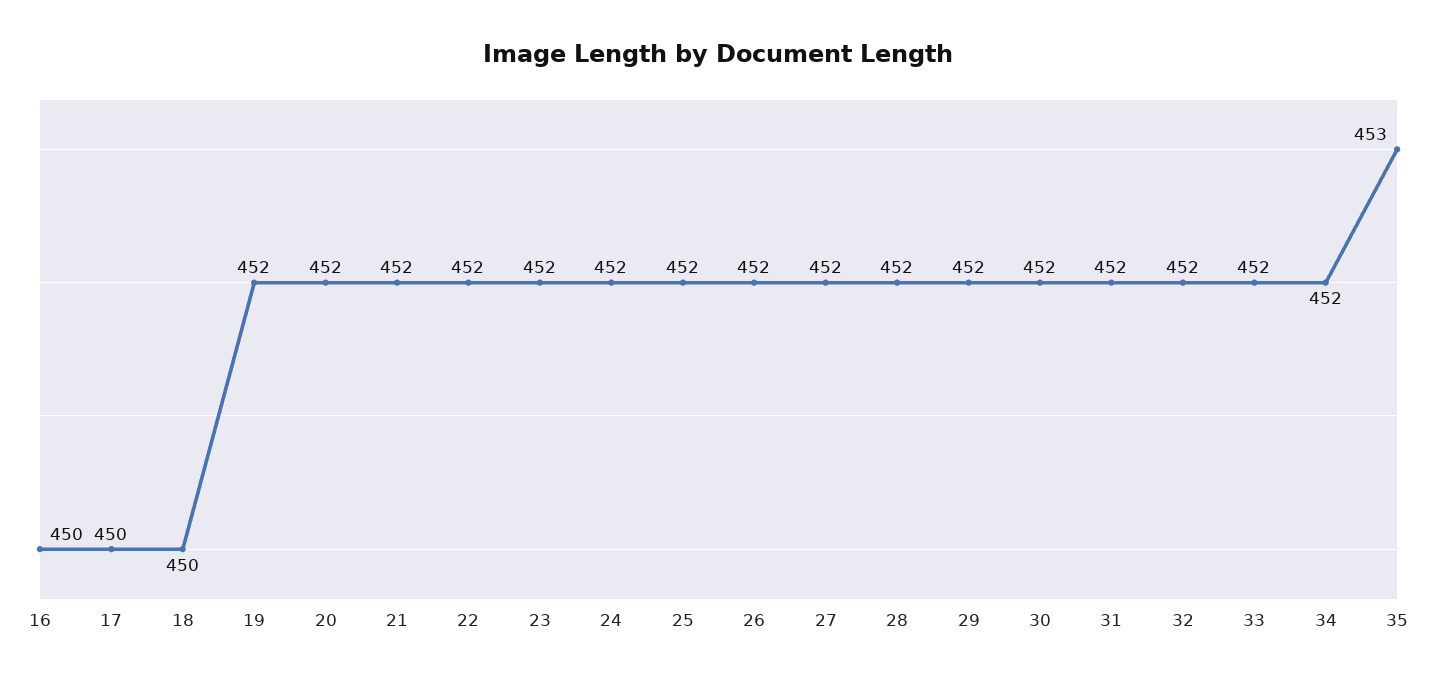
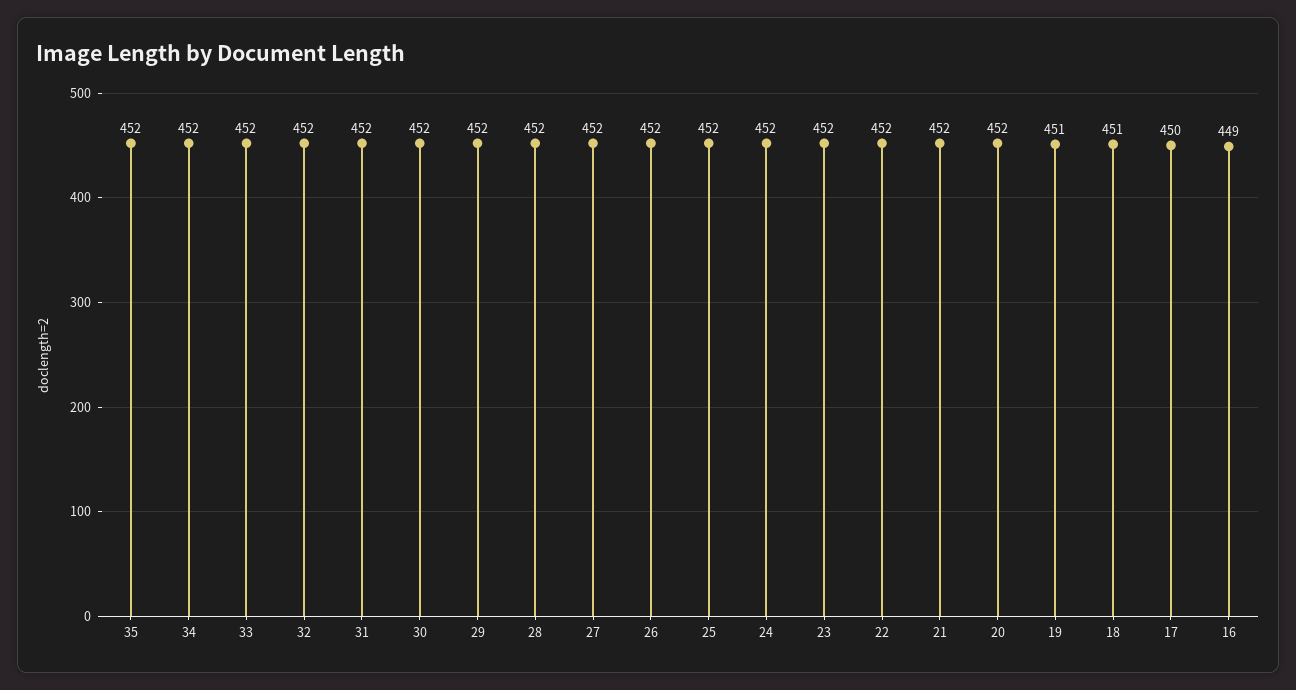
16: 450 -> 449
18: 450 -> 451
19: 452 -> 451
35: 453 -> 452

